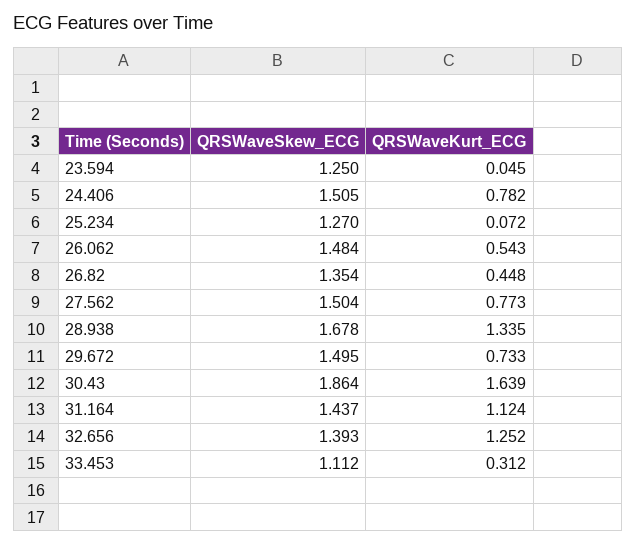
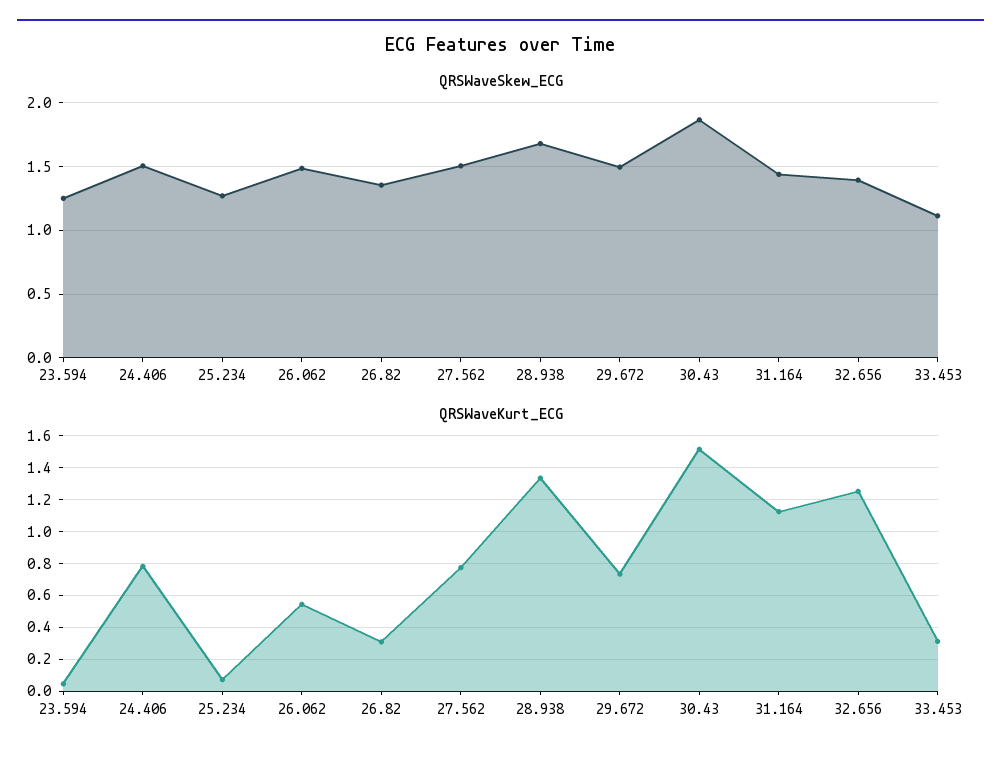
QRSWaveKurt_ECG, 26.82: 0.448 -> 0.3
QRSWaveKurt_ECG, 30.43: 1.639 -> 1.5

